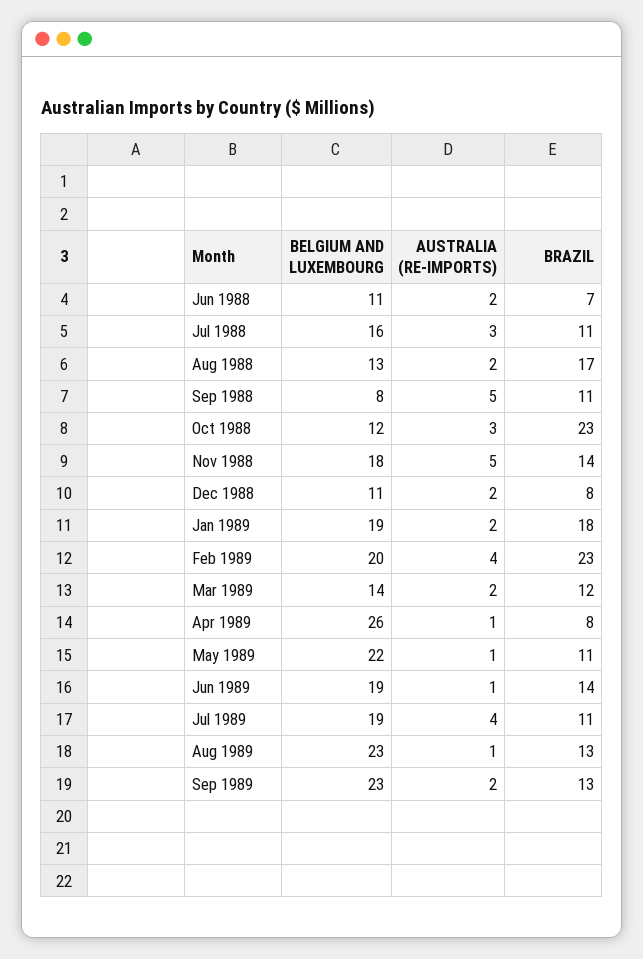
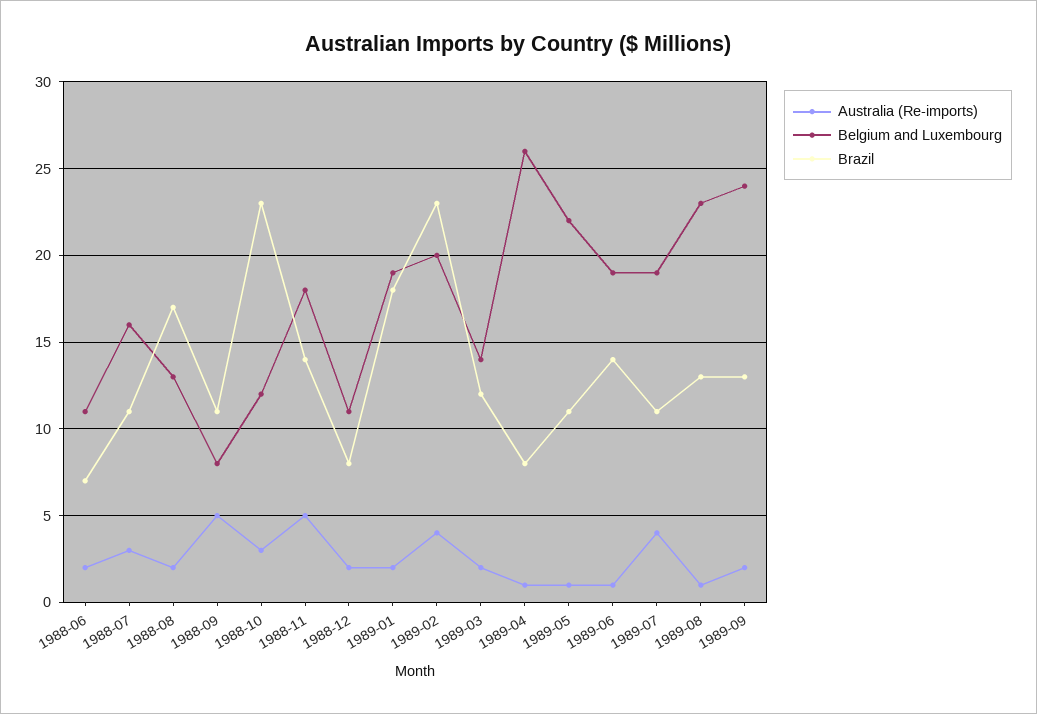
BELGIUM AND LUXEMBOURG, Sep 1989: 23 -> 24

